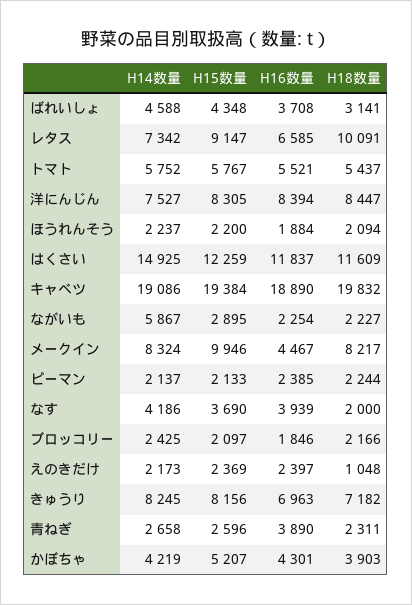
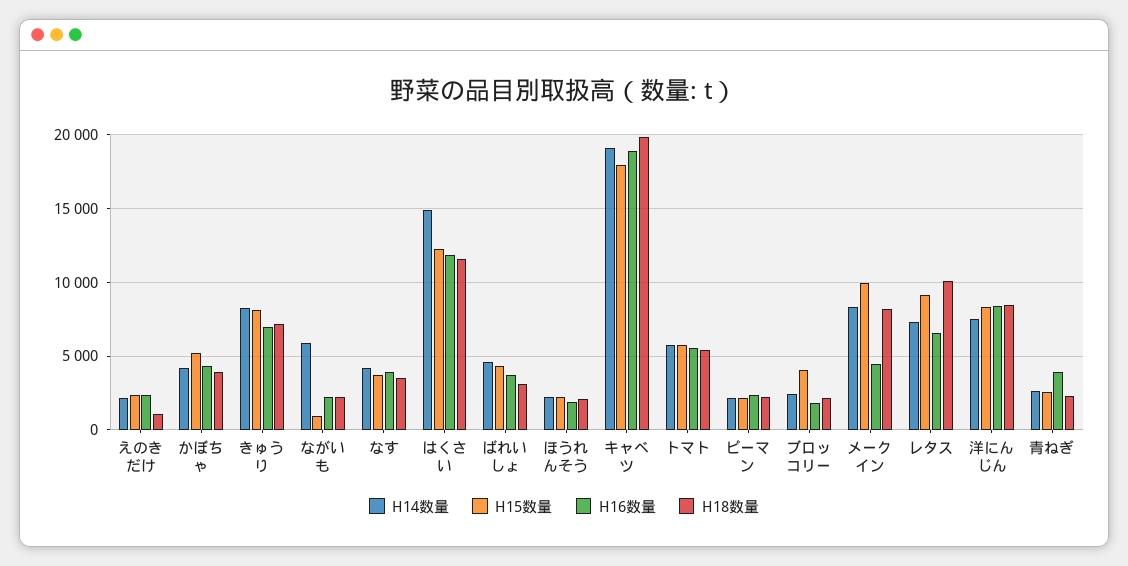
H15数量, キャベツ: 19384 -> 18000
H15数量, ながいも: 2895 -> 1000
H18数量, なす: 2000 -> 3500
H15数量, ブロッコリー: 2097 -> 4000

